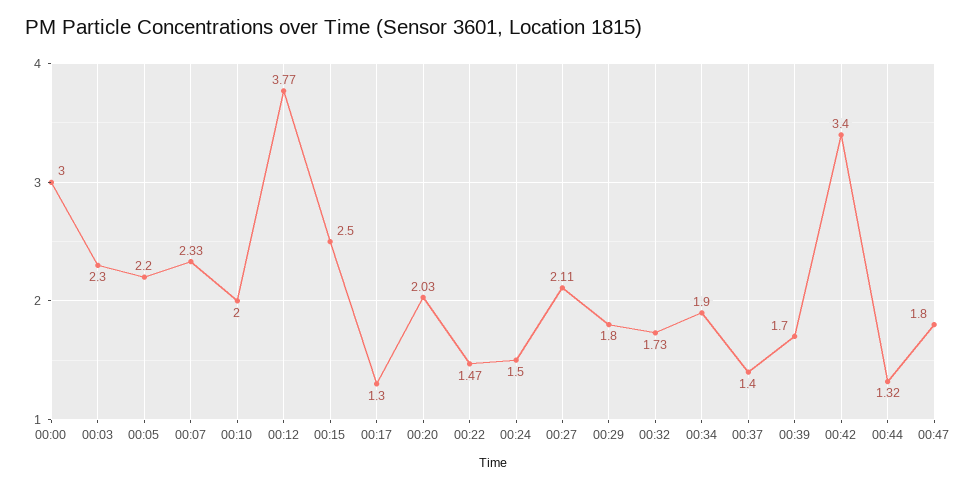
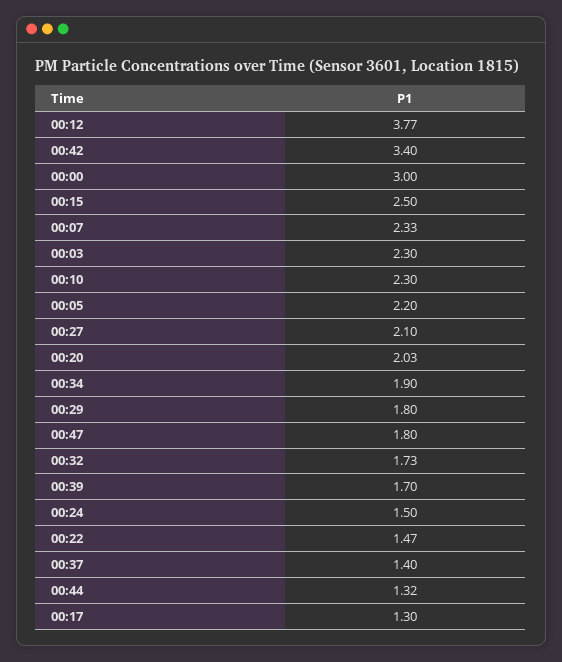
00:10: 2 -> 2.3
00:27: 2.11 -> 2.1

